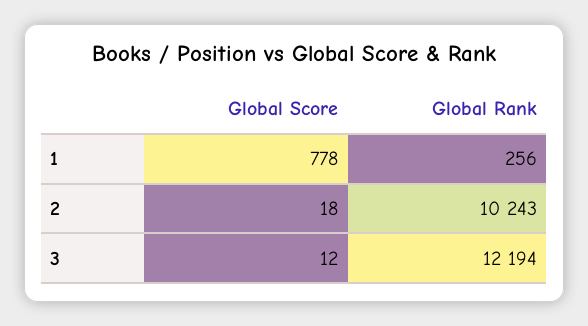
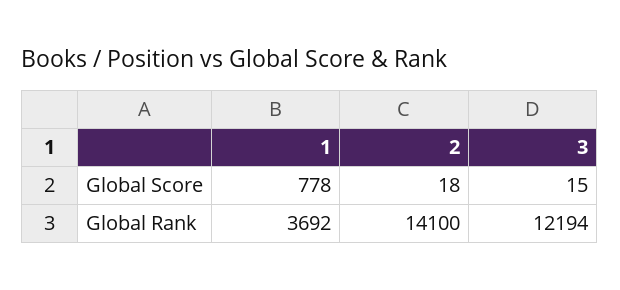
Global Rank, 1: 256 -> 3692
Global Rank, 2: 10243 -> 14100
Global Score, 3: 12 -> 15

